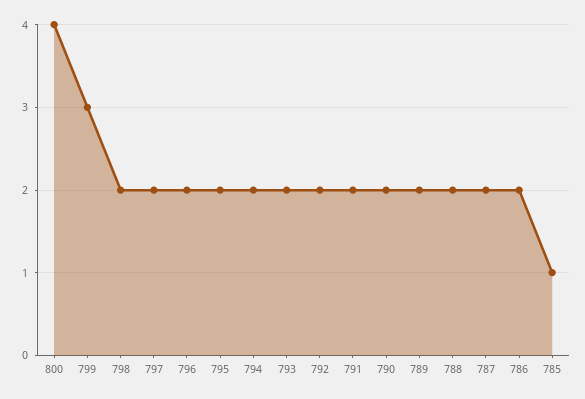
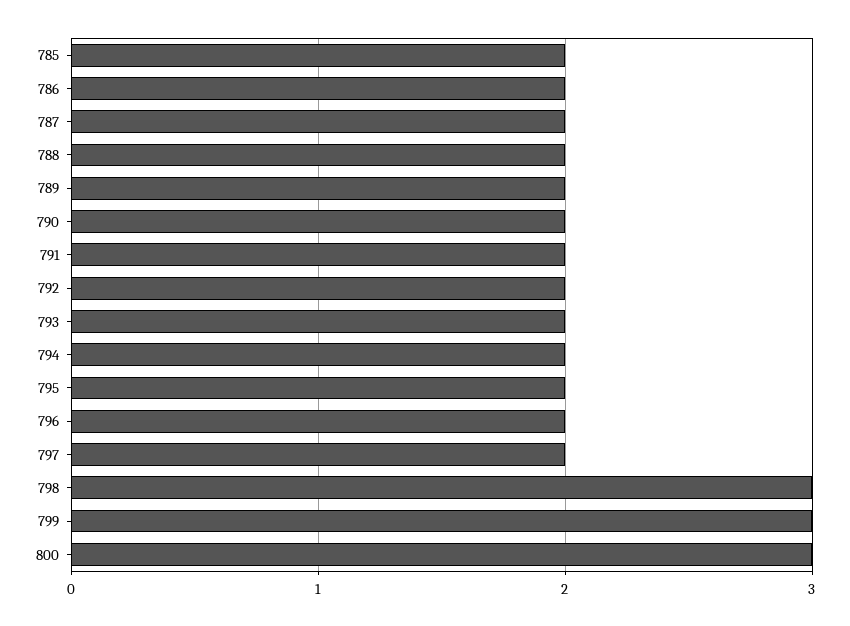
800: 4 -> 3
798: 2 -> 3
785: 1 -> 2

